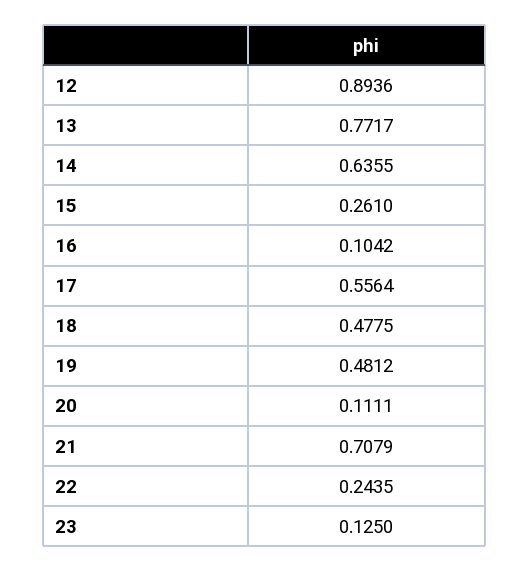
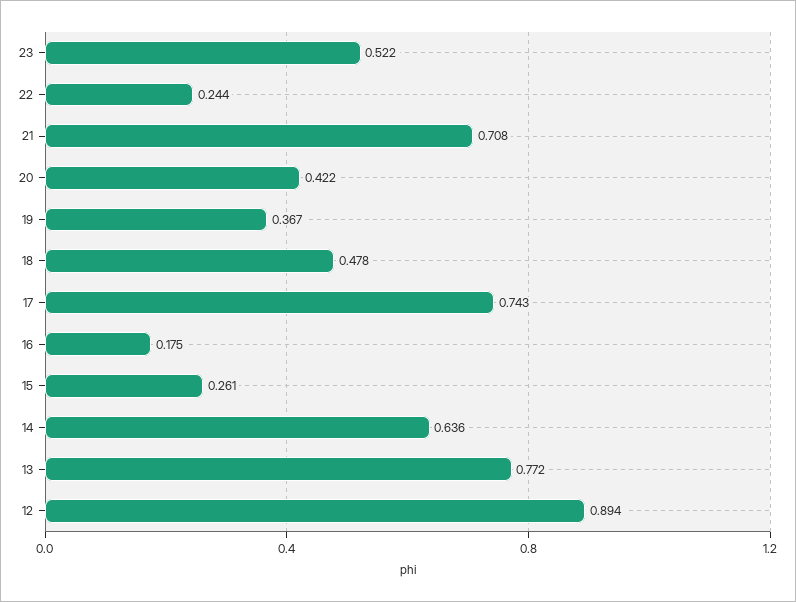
16: 0.1042 -> 0.175
17: 0.5564 -> 0.743
19: 0.4812 -> 0.367
20: 0.1111 -> 0.422
23: 0.125 -> 0.522

